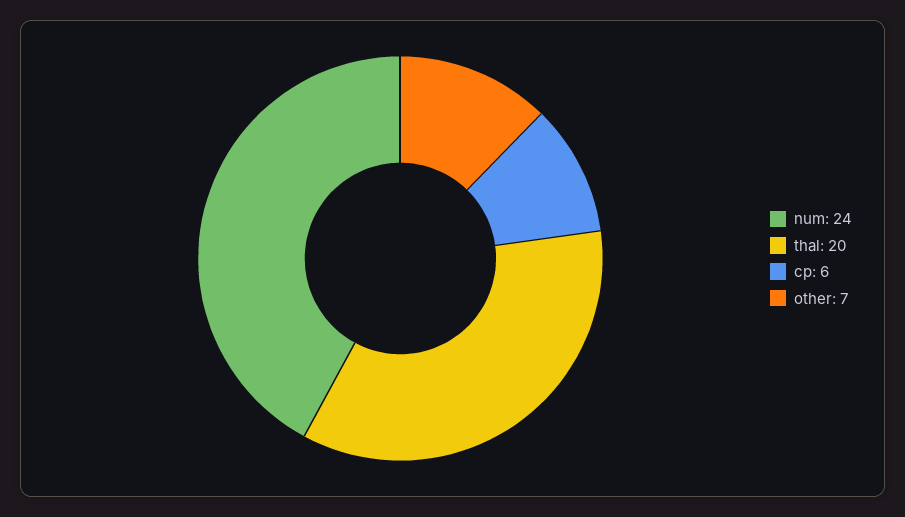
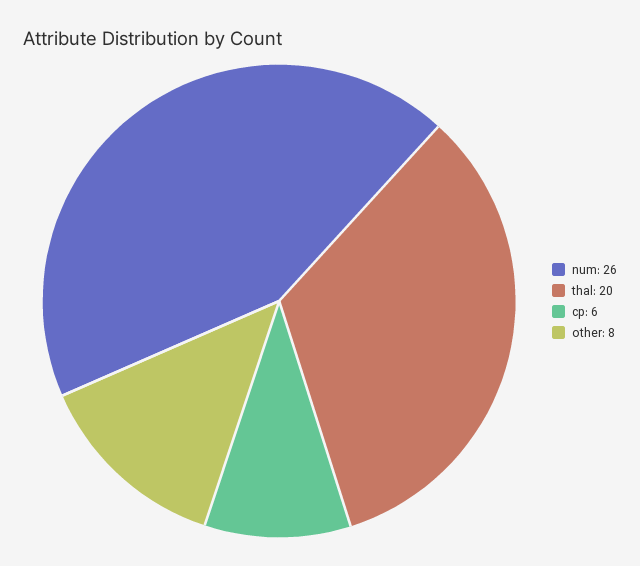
num: 24 -> 26
other: 7 -> 8

